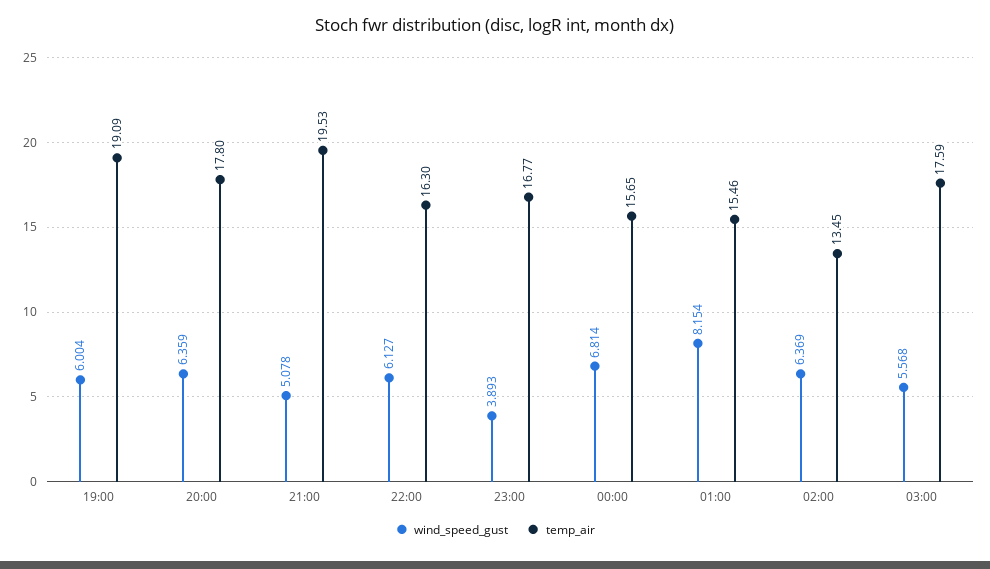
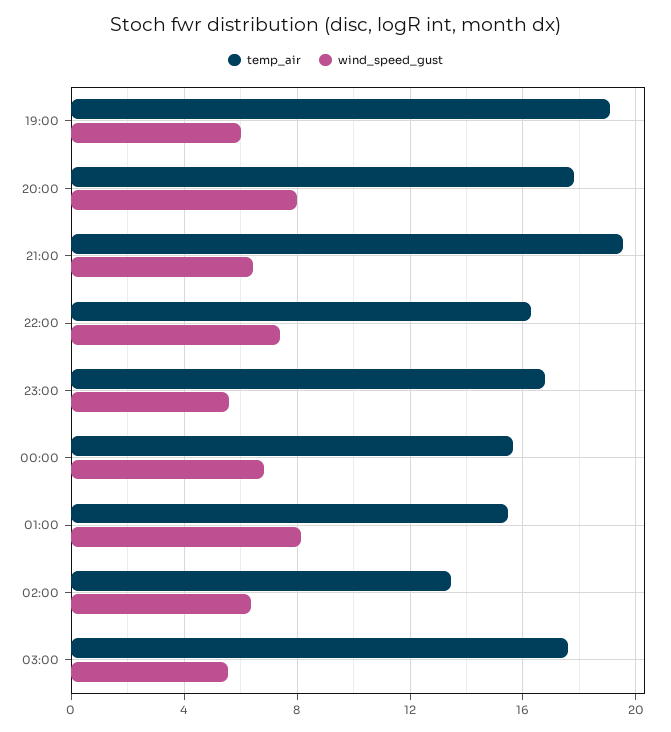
wind_speed_gust, 20:00: 6.359 -> 8
wind_speed_gust, 21:00: 5.078 -> 6.5
wind_speed_gust, 22:00: 6.127 -> 7.5
wind_speed_gust, 23:00: 3.893 -> 5.5

